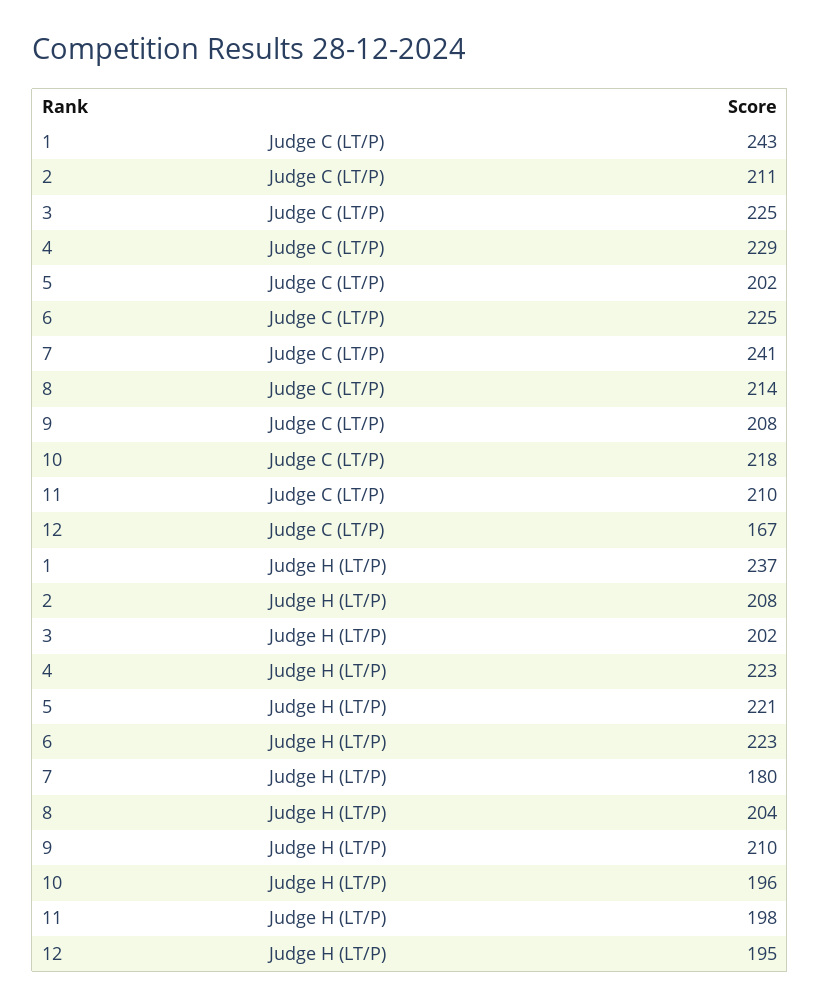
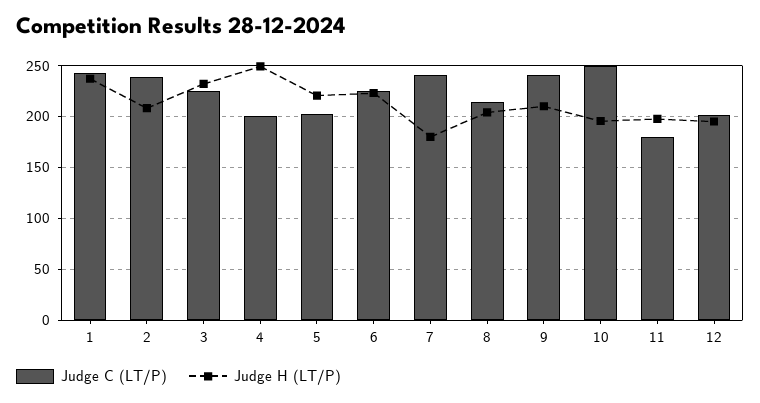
Judge C (LT/P), 2: 211 -> 240
Judge C (LT/P), 4: 229 -> 200
Judge C (LT/P), 9: 208 -> 240
Judge C (LT/P), 10: 218 -> 250
Judge C (LT/P), 11: 210 -> 180
Judge C (LT/P), 12: 167 -> 200
Judge H (LT/P), 3: 202 -> 230
Judge H (LT/P), 4: 223 -> 250

